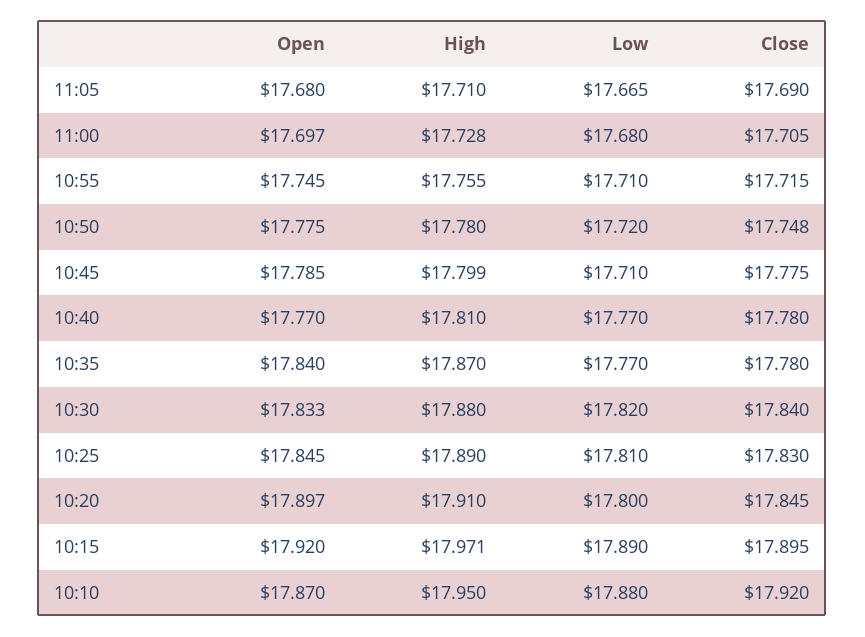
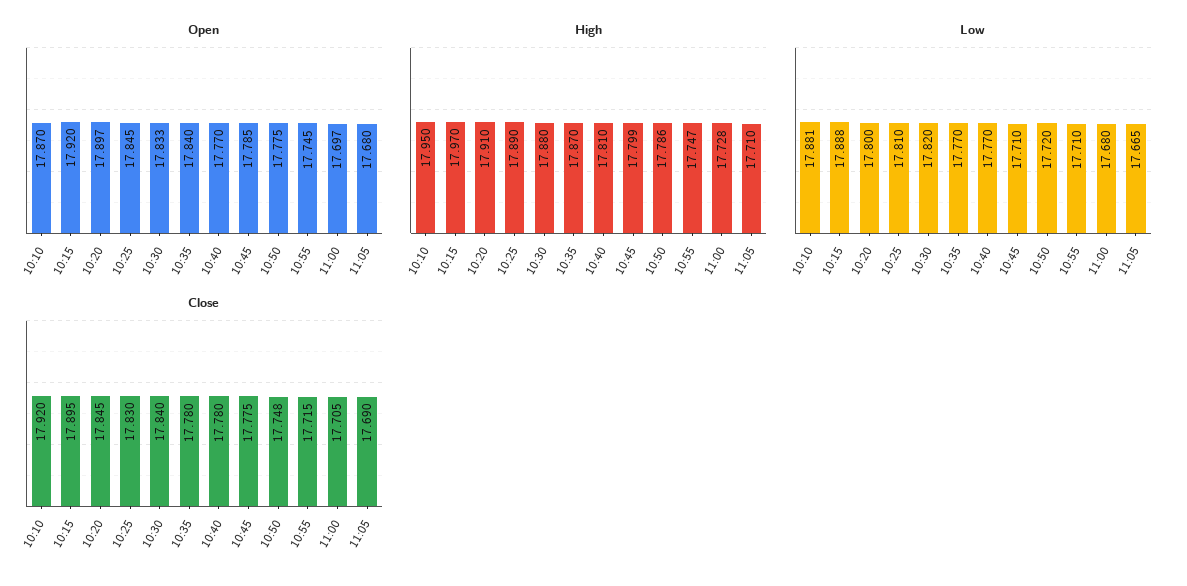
High, 10:55: 17.755 -> 17.747
High, 10:50: 17.78 -> 17.786
High, 10:15: 17.971 -> 17.97
Low, 10:15: 17.89 -> 17.888
Low, 10:10: 17.88 -> 17.881

